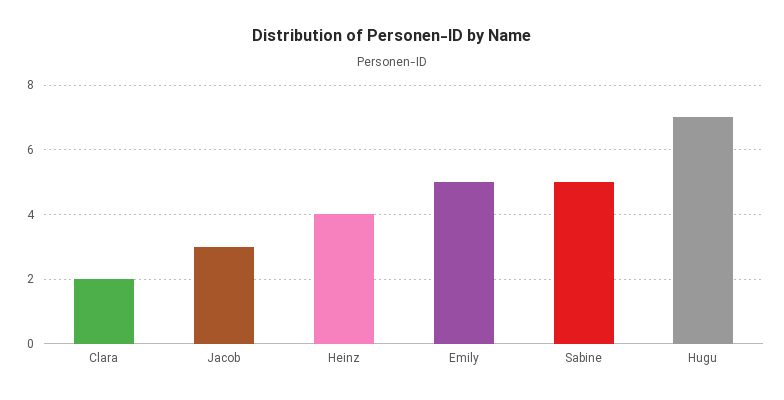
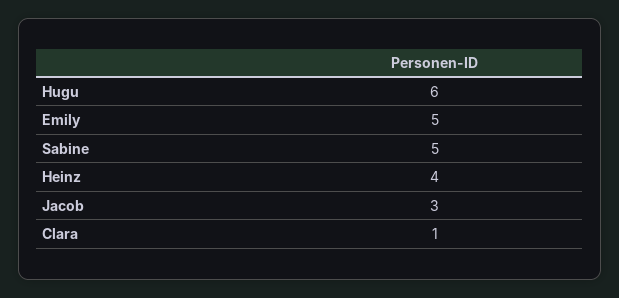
Clara: 2 -> 1
Hugu: 7 -> 6

